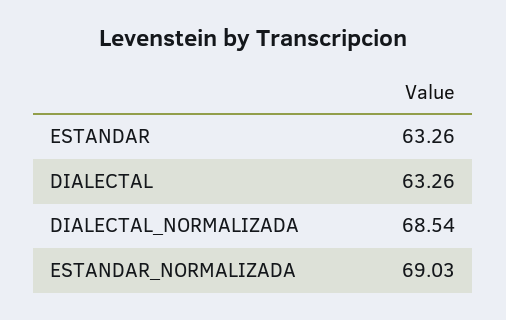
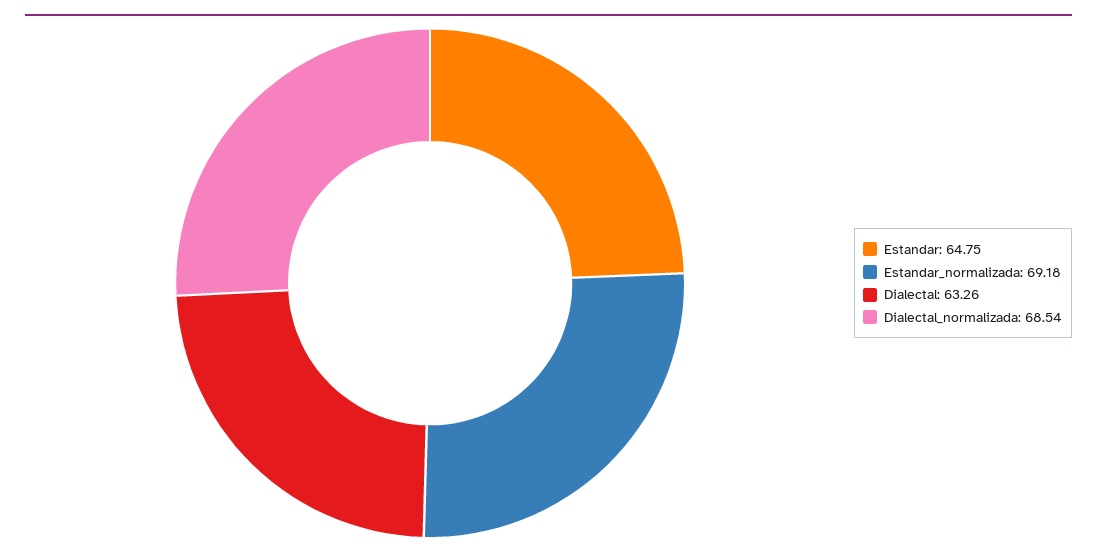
ESTANDAR: 63.26 -> 64.75
ESTANDAR_NORMALIZADA: 69.03 -> 69.18

